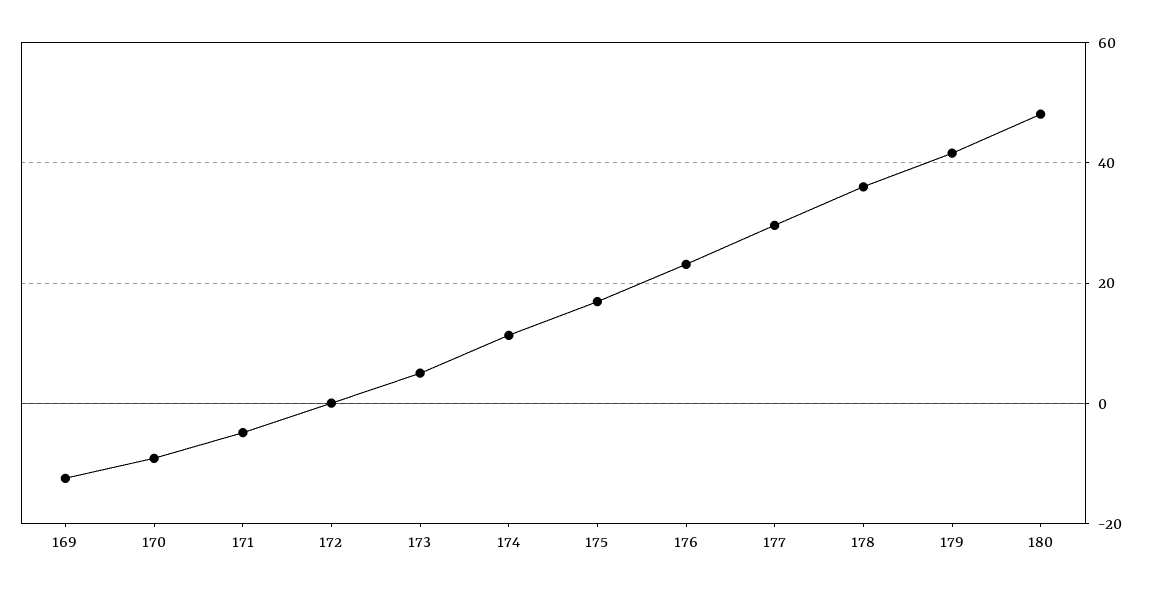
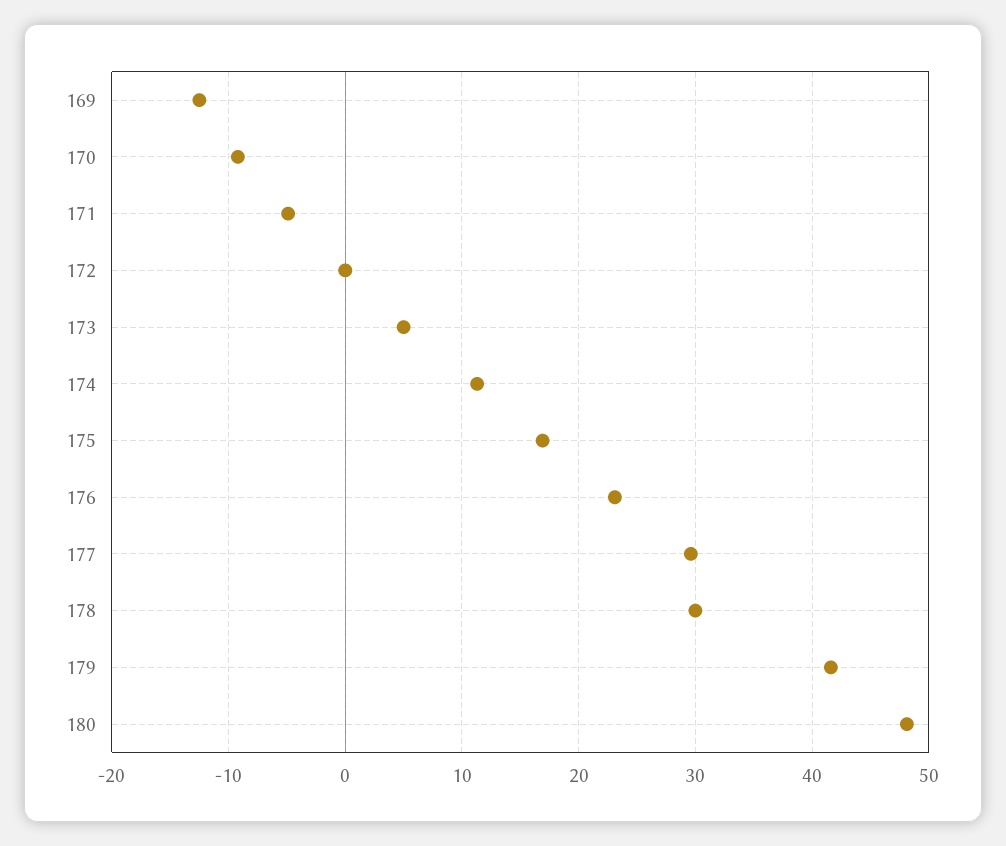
178: 36 -> 30

